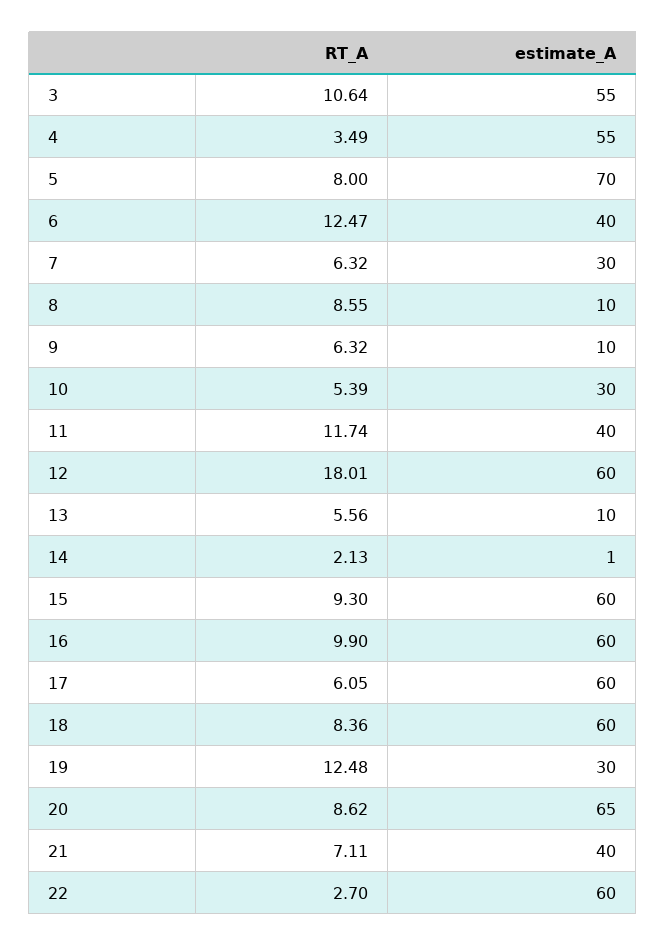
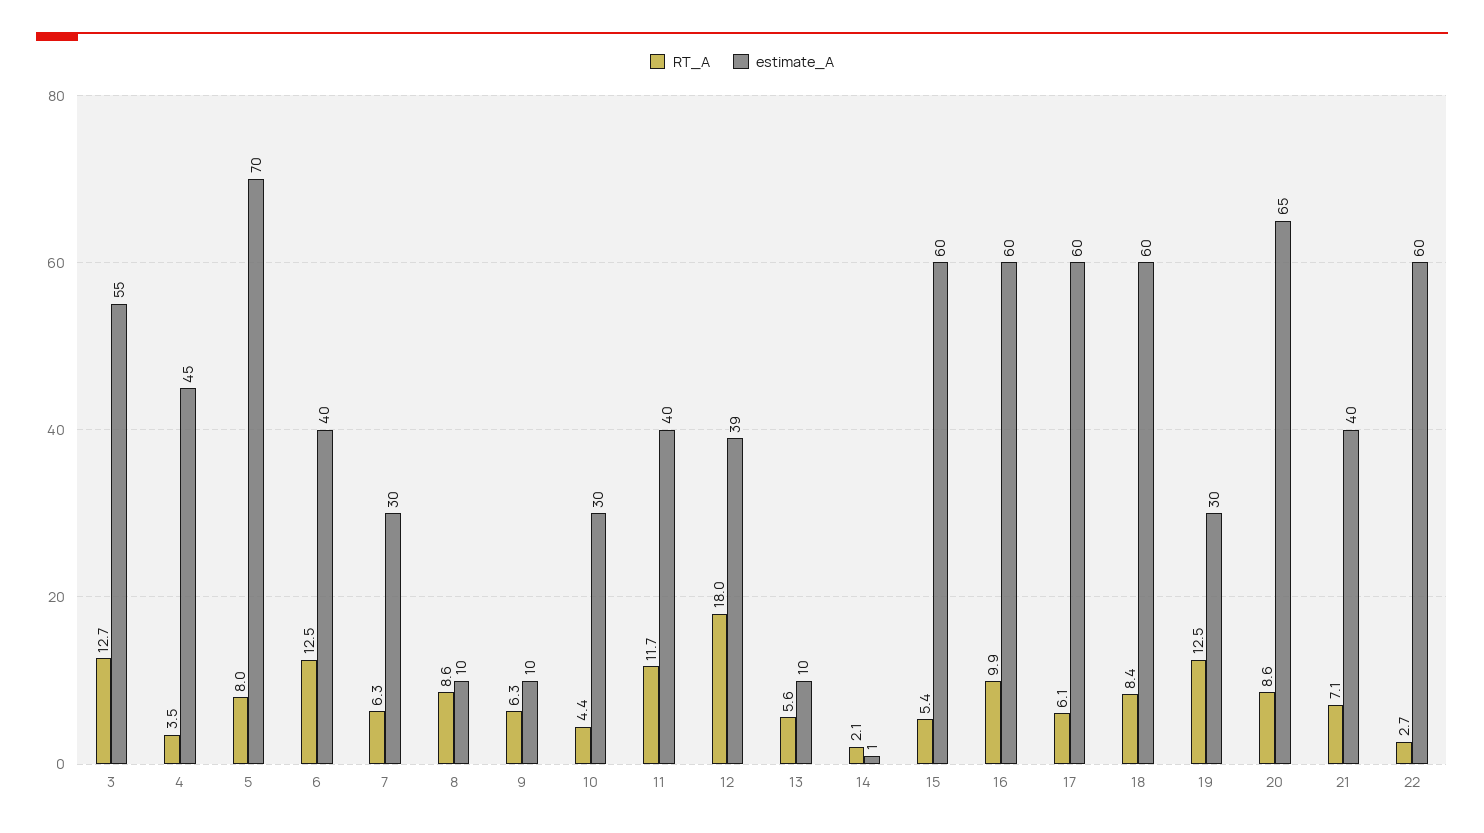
RT_A, 3: 10.64 -> 12.7
estimate_A, 4: 55 -> 45
RT_A, 10: 5.39 -> 4.4
estimate_A, 12: 60 -> 39
RT_A, 15: 9.3 -> 5.4

